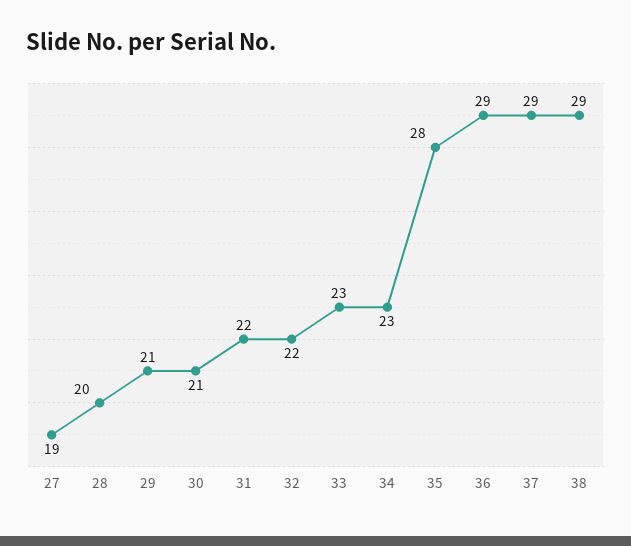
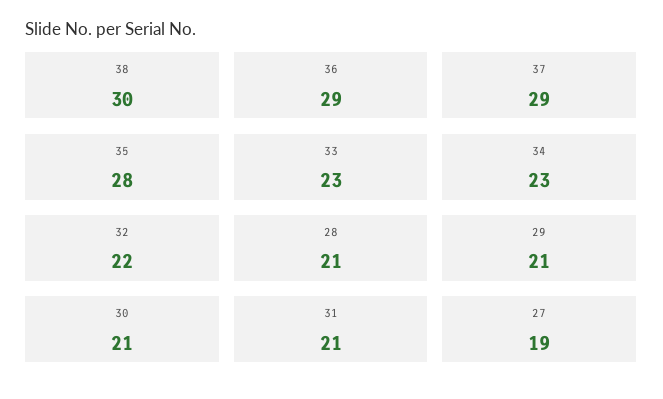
28: 20 -> 21
31: 22 -> 21
38: 29 -> 30

